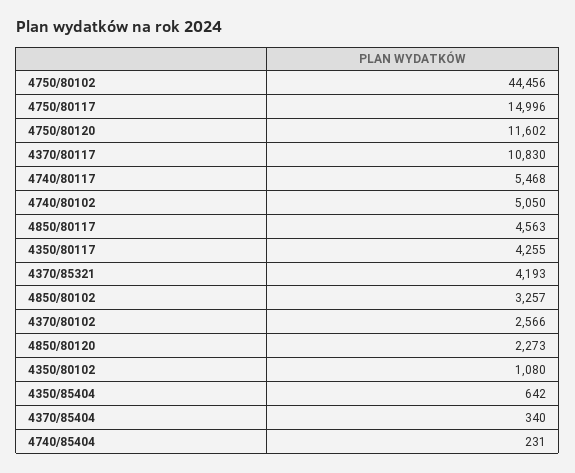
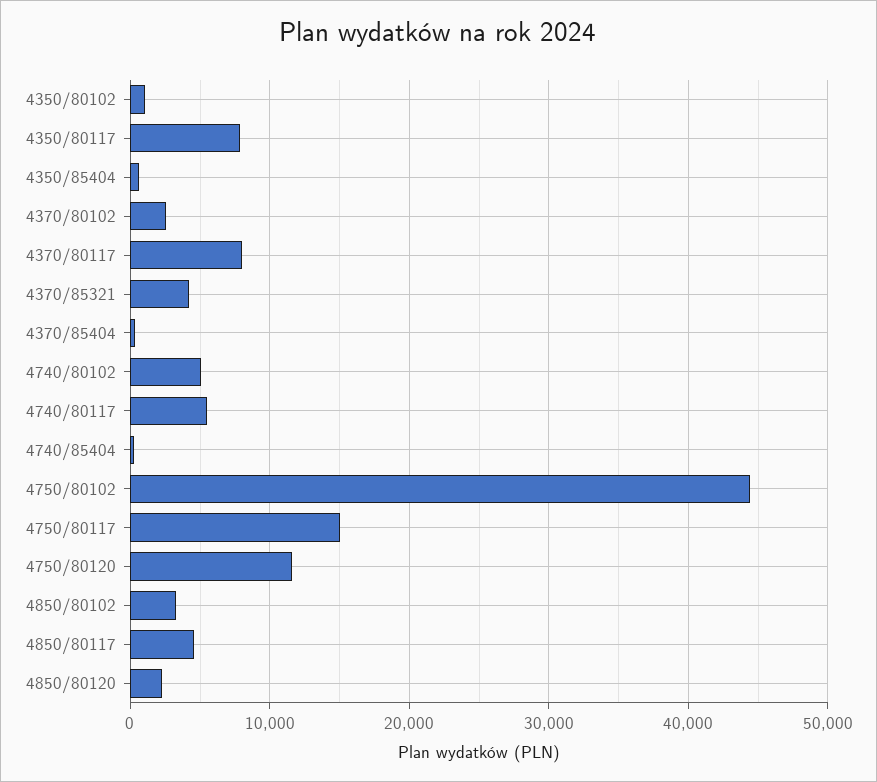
4370/80117: 10830 -> 8000
4350/80117: 4255 -> 8000

